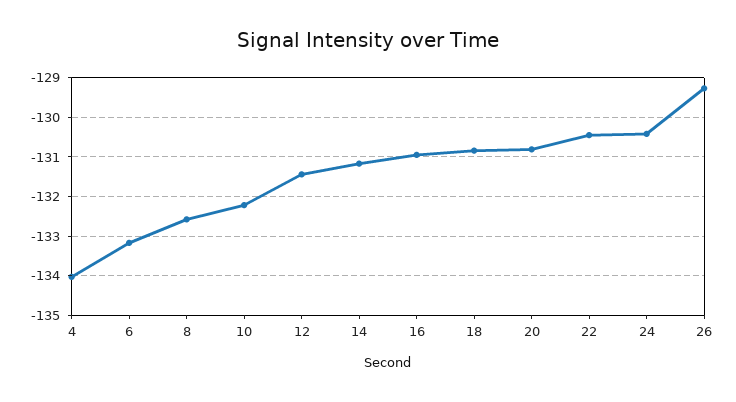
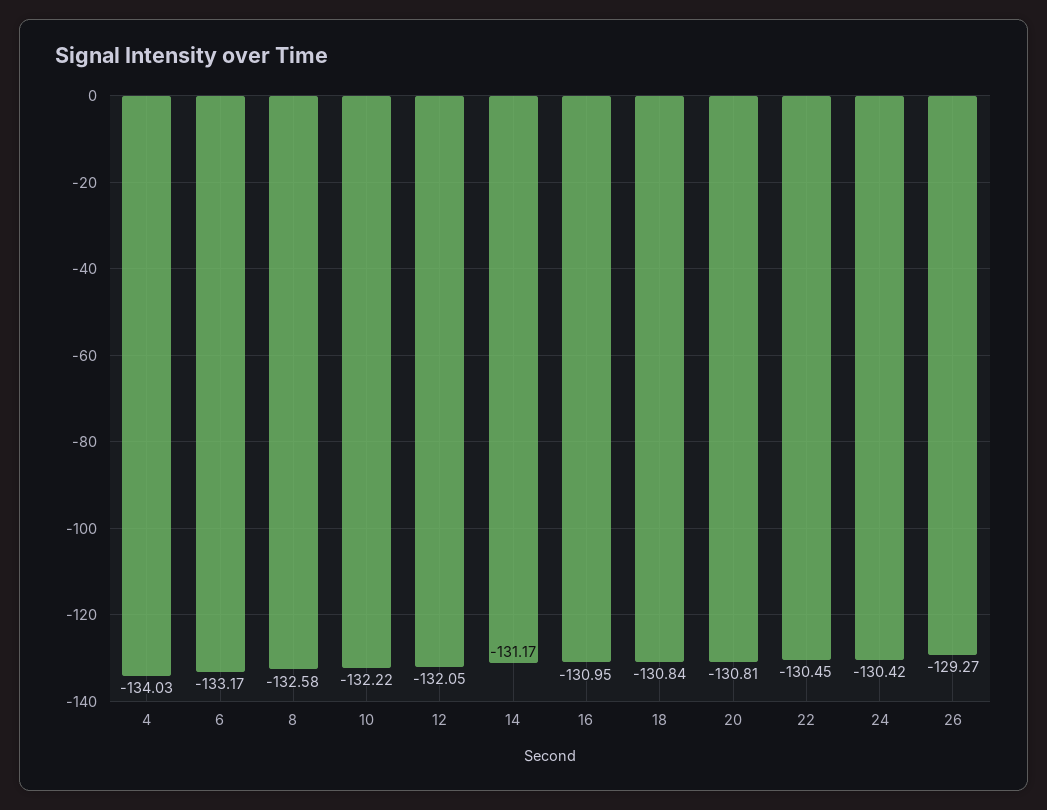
12: -131.4 -> -132.05

